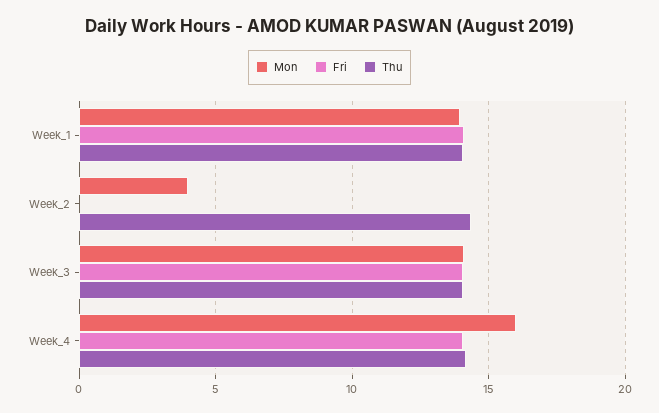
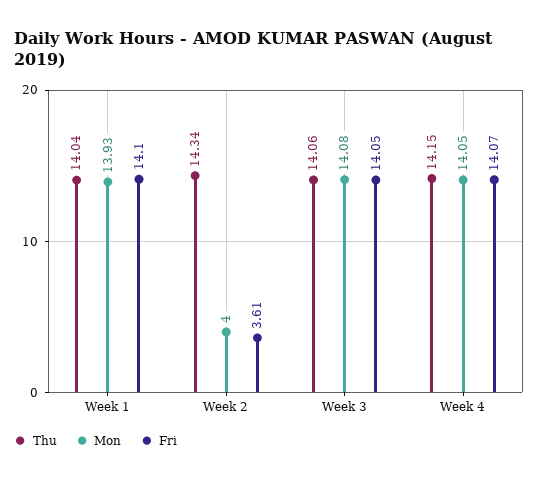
Fri, Week_2: 0 -> 3.61
Mon, Week_4: 16 -> 14.05

